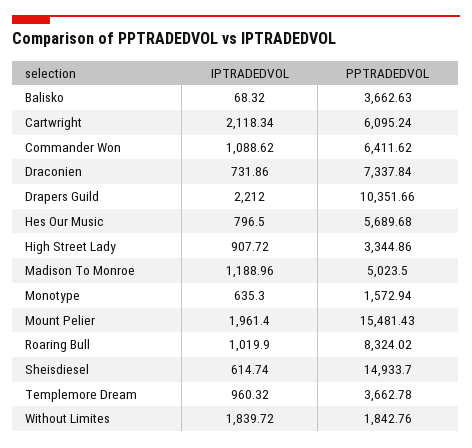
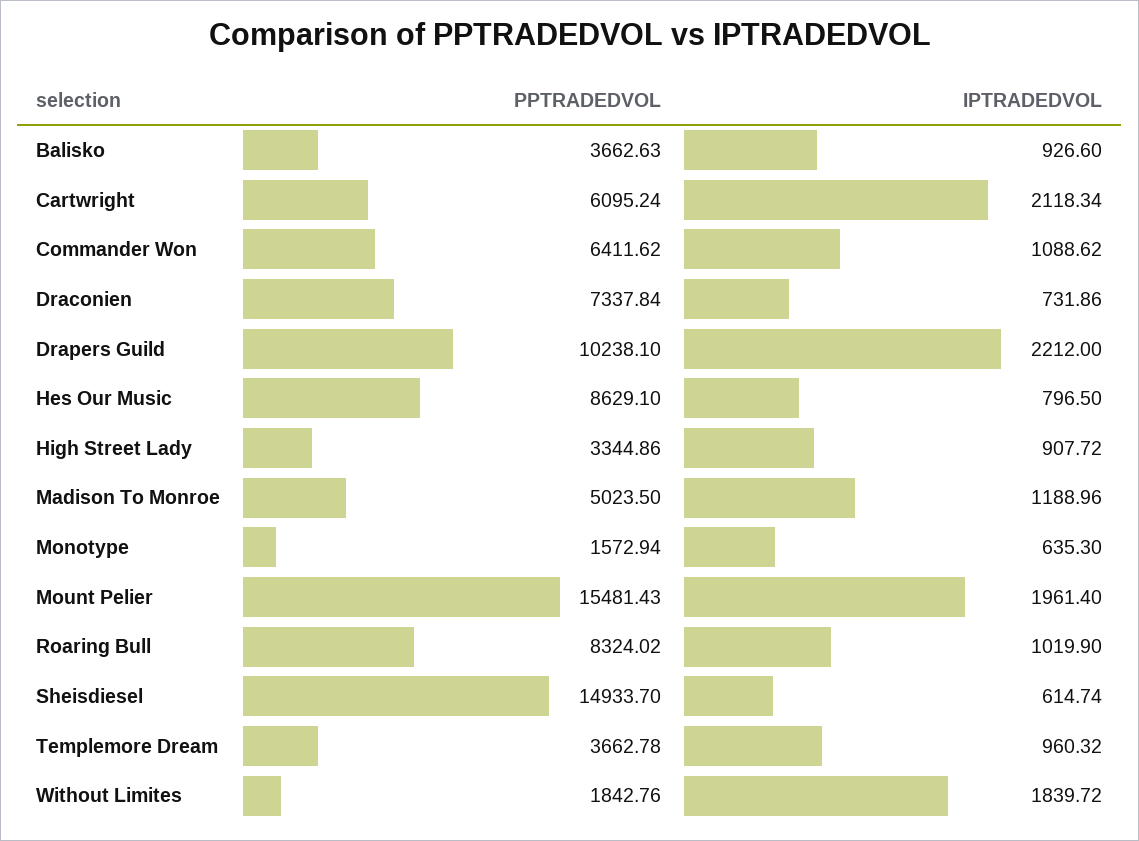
IPTRADEDVOL, Balisko: 68.32 -> 926.6
PPTRADEDVOL, Drapers Guild: 10351.66 -> 10238.1
PPTRADEDVOL, Hes Our Music: 5689.68 -> 8629.1

